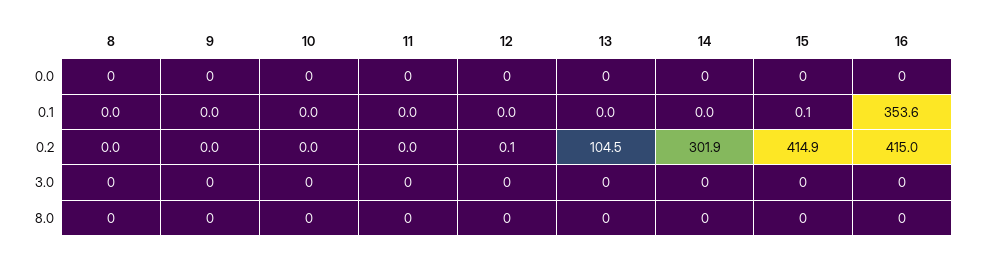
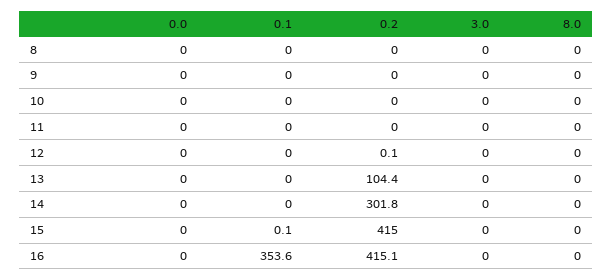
13, 0.2: 104.5 -> 104.4
14, 0.2: 301.9 -> 301.8
15, 0.2: 414.9 -> 415
16, 0.2: 415 -> 415.1

